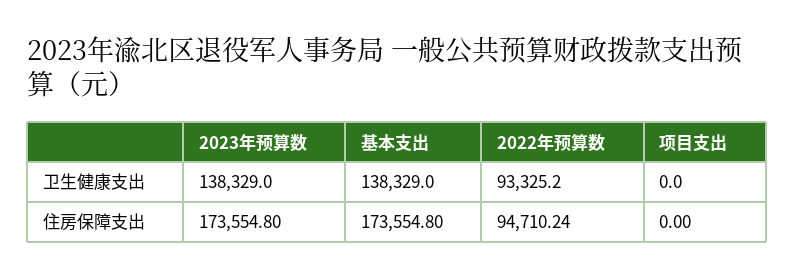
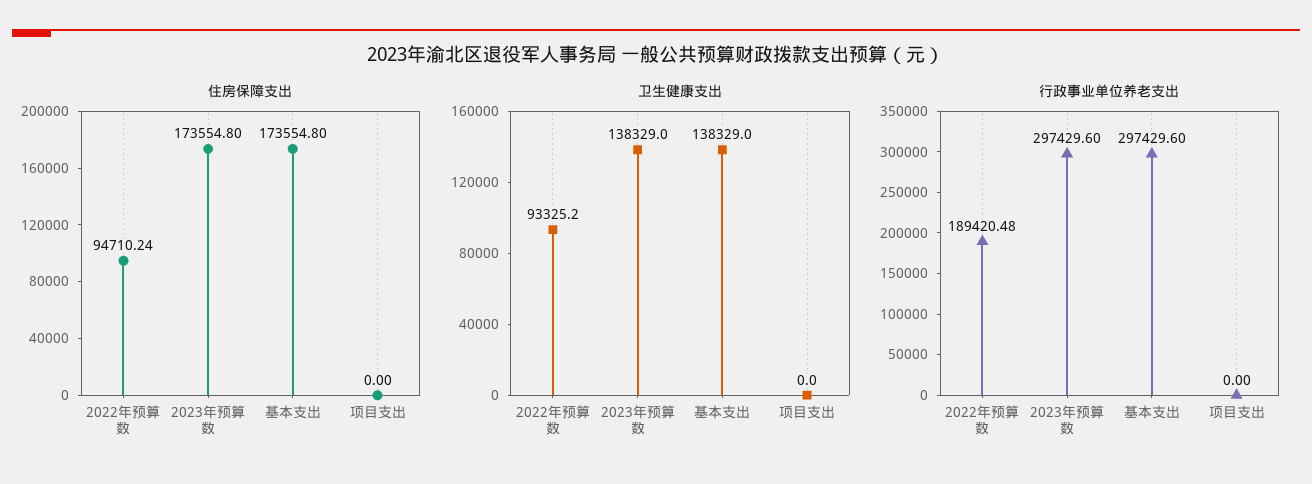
行政事业单位养老支出, 2022年预算数: none -> 189420.48
行政事业单位养老支出, 2023年预算数: none -> 297429.6
行政事业单位养老支出, 基本支出: none -> 297429.6
行政事业单位养老支出, 项目支出: none -> 0

